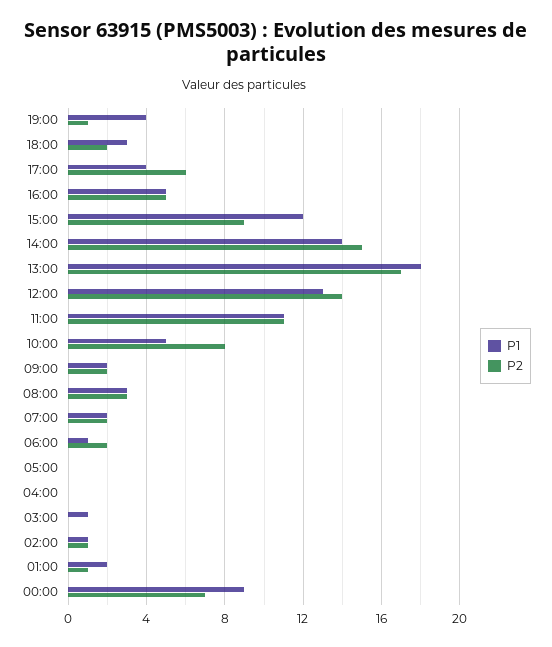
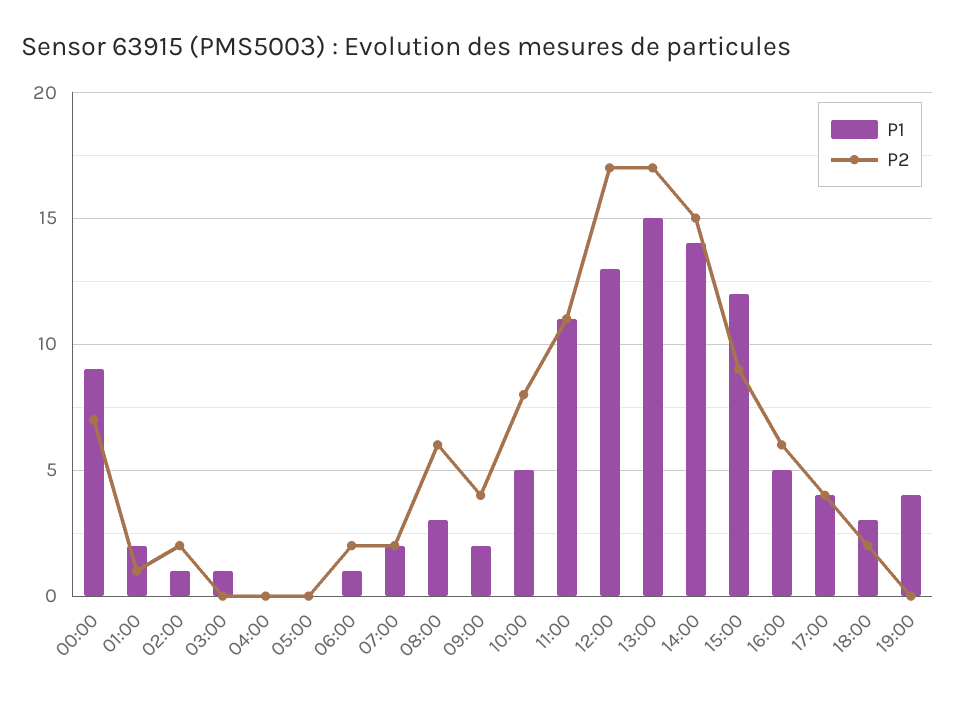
P2, 19:00: 1 -> 0
P2, 17:00: 6 -> 4
P2, 16:00: 5 -> 6
P1, 13:00: 18 -> 15
P2, 12:00: 14 -> 17
P2, 09:00: 2 -> 4
P2, 08:00: 3 -> 6
P2, 02:00: 1 -> 2

